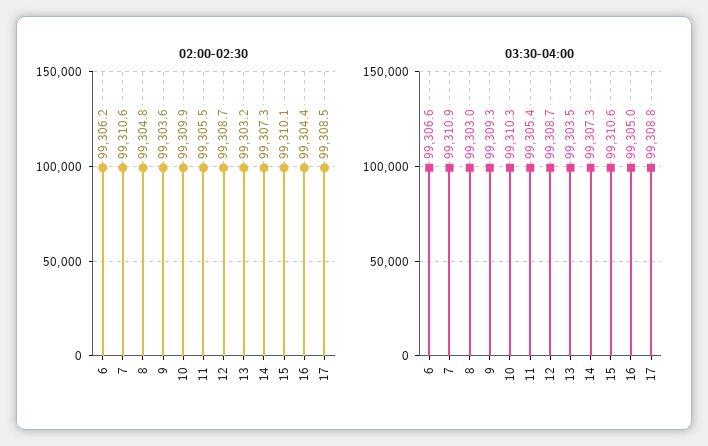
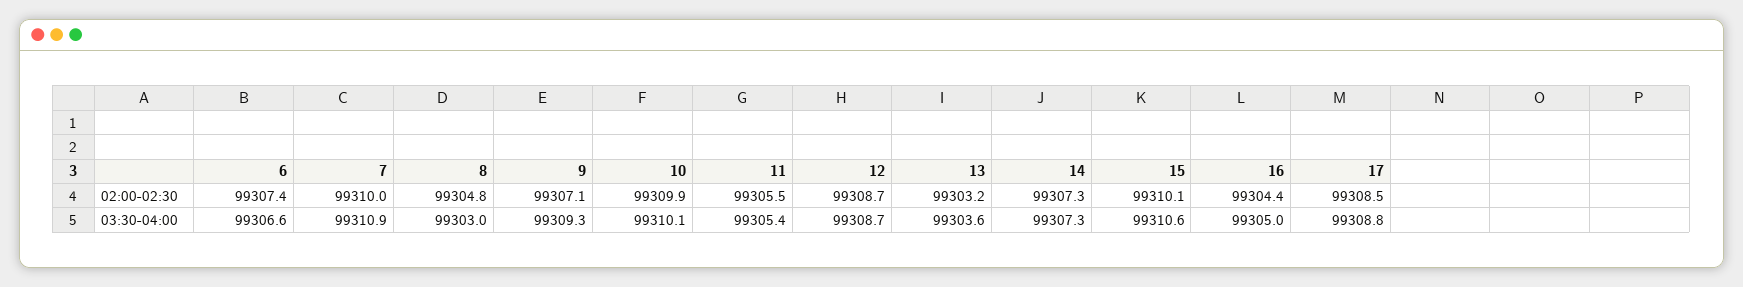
02:00-02:30, 6: 99306.2 -> 99307.4
02:00-02:30, 7: 99310.6 -> 99310
02:00-02:30, 9: 99303.6 -> 99307.1
03:30-04:00, 10: 99310.3 -> 99310.1
03:30-04:00, 13: 99303.5 -> 99303.6

